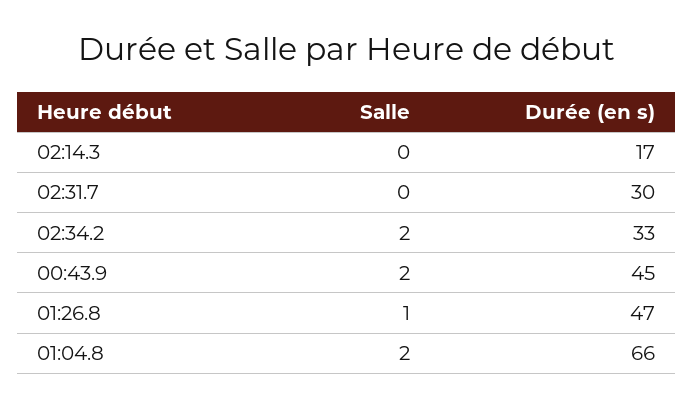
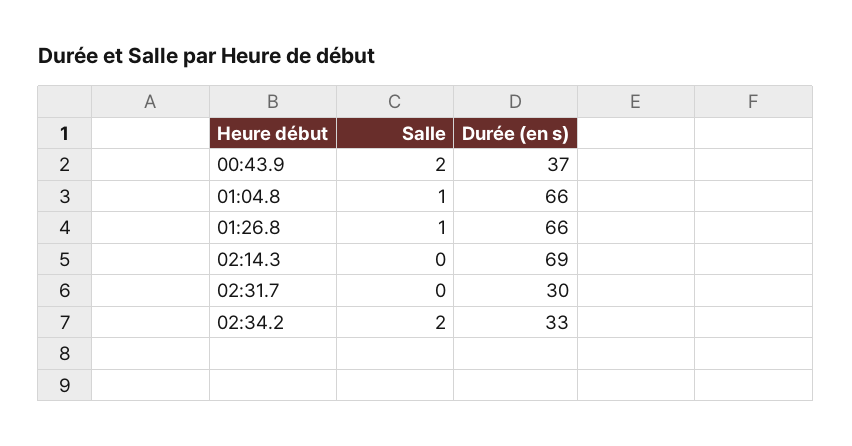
Durée (en s), 02:14.3: 17 -> 69
Durée (en s), 00:43.9: 45 -> 37
Durée (en s), 01:26.8: 47 -> 66
Salle, 01:04.8: 2 -> 1

